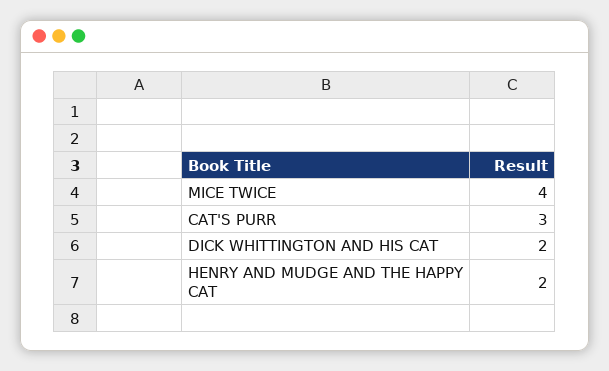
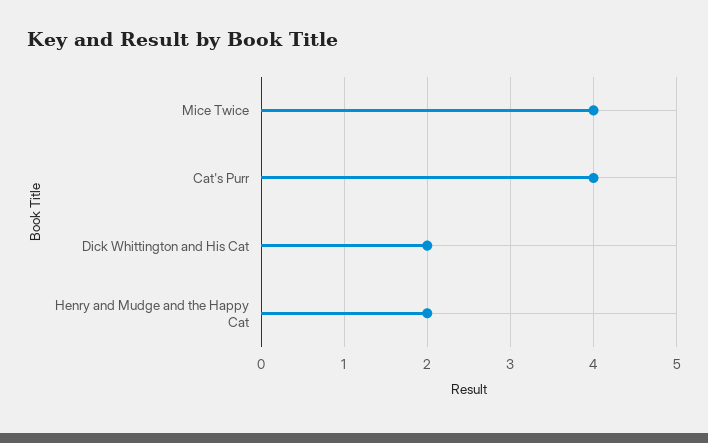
CAT'S PURR: 3 -> 4

